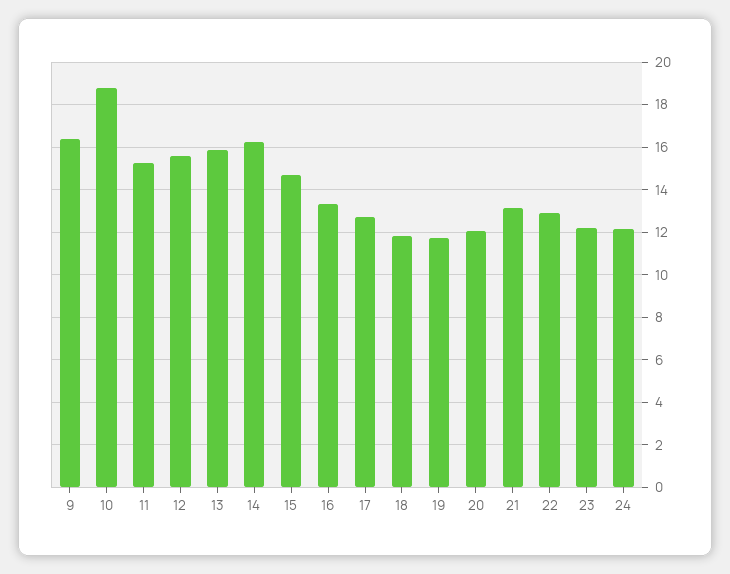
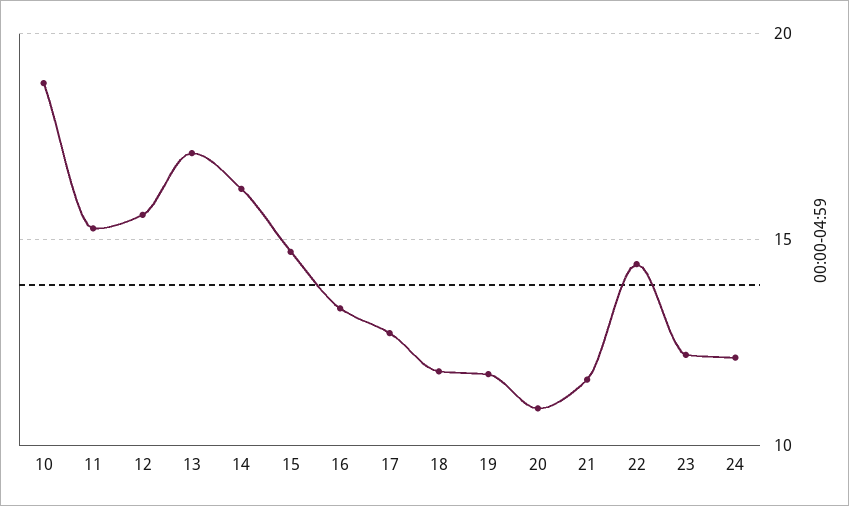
9: 16.5 -> none
13: 16 -> 17
20: 12 -> 11
21: 13 -> 11.5
22: 13 -> 14.5

